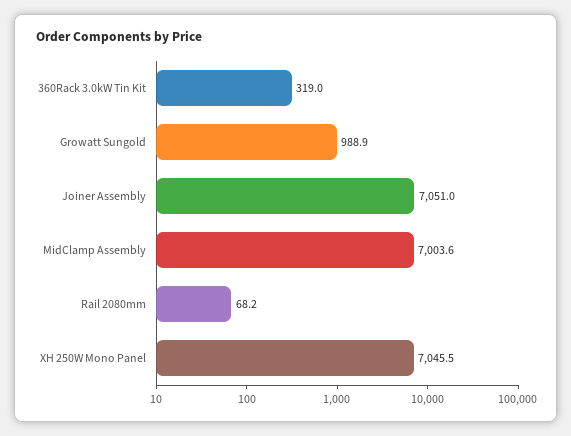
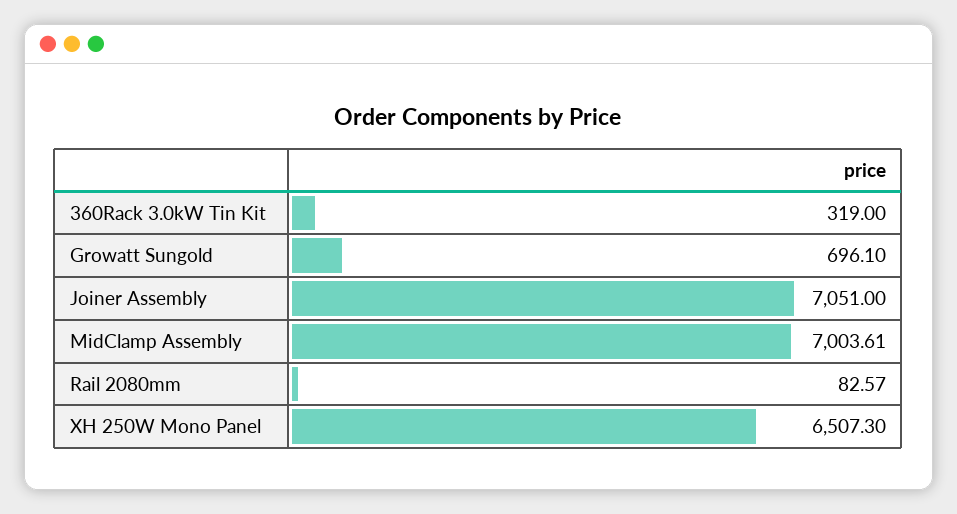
Growatt Sungold: 988.9 -> 696.1
Rail 2080mm: 68.2 -> 82.57
XH 250W Mono Panel: 7045.5 -> 6507.3

